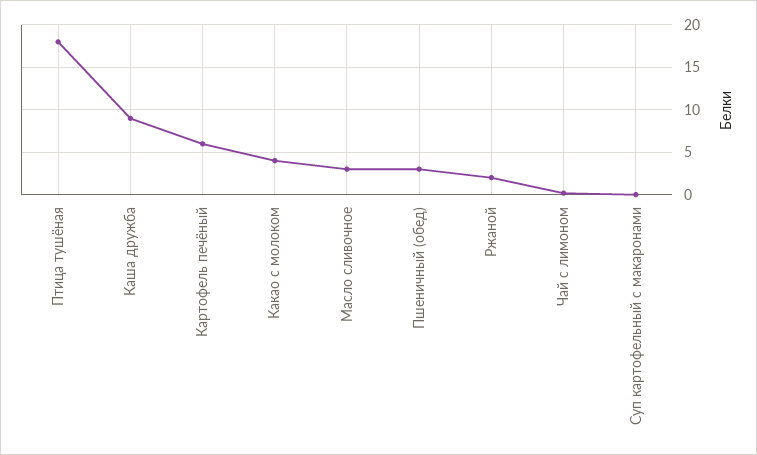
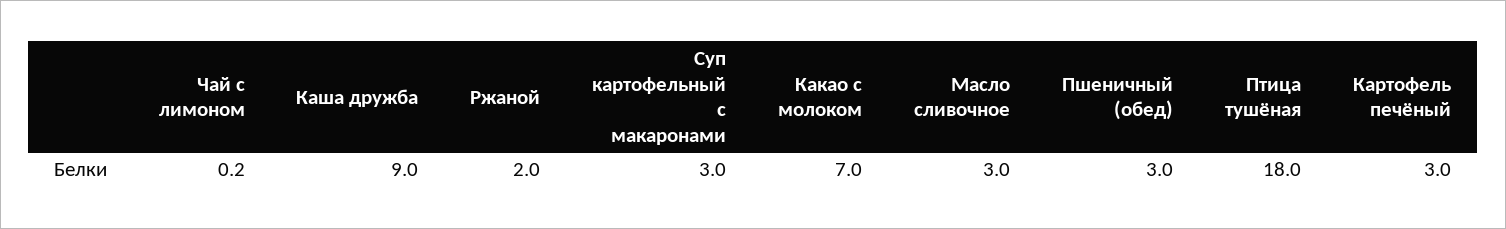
Картофель печёный: 6 -> 3
Какао с молоком: 4 -> 7
Суп картофельный с макаронами: 0 -> 3

